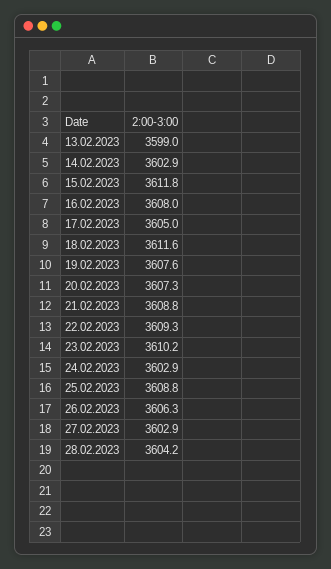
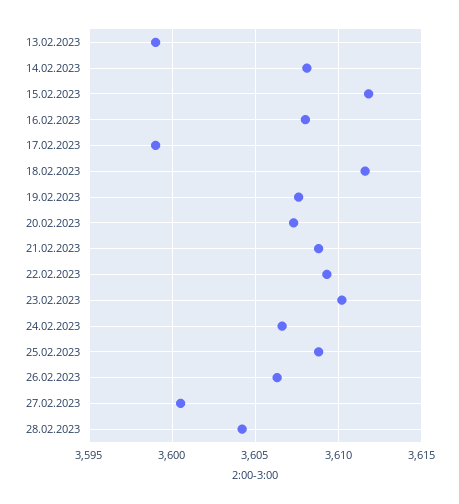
14.02.2023: 3602.9 -> 3608
17.02.2023: 3605 -> 3599
24.02.2023: 3602.9 -> 3606.5
27.02.2023: 3602.9 -> 3600.5

